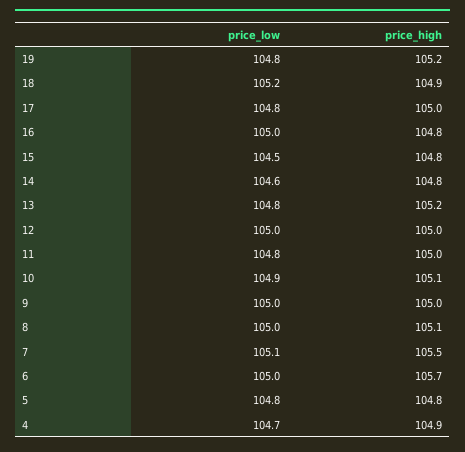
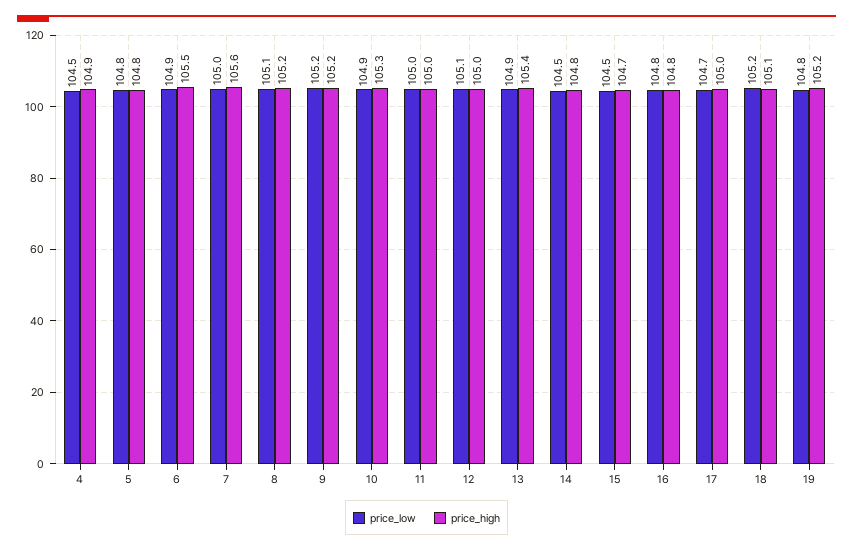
price_high, 18: 104.9 -> 105.1
price_low, 17: 104.8 -> 104.7
price_low, 16: 105 -> 104.8
price_high, 15: 104.8 -> 104.7
price_low, 14: 104.6 -> 104.5
price_low, 13: 104.8 -> 104.9
price_high, 13: 105.2 -> 105.4
price_low, 12: 105 -> 105.1
price_low, 11: 104.8 -> 105
price_high, 10: 105.1 -> 105.3
price_low, 9: 105 -> 105.2
price_high, 9: 105 -> 105.2
price_low, 8: 105 -> 105.1
price_high, 8: 105.1 -> 105.2
price_low, 7: 105.1 -> 105
price_high, 7: 105.5 -> 105.6
price_low, 6: 105 -> 104.9
price_high, 6: 105.7 -> 105.5
price_low, 4: 104.7 -> 104.5

